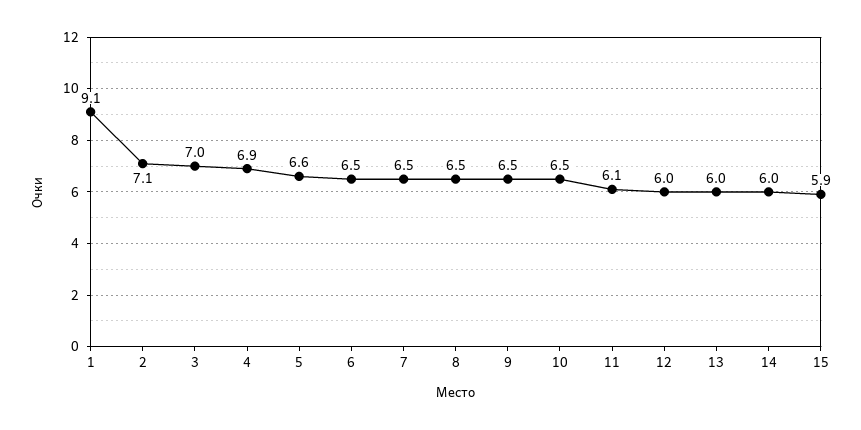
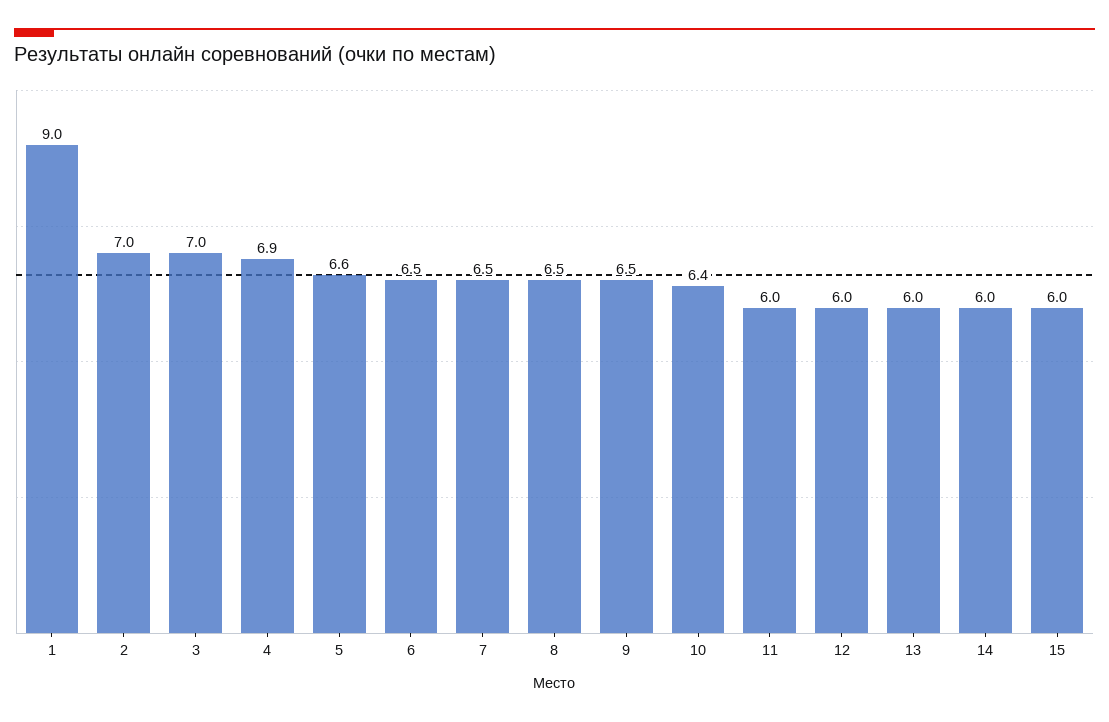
1: 9.1 -> 9
2: 7.1 -> 7
10: 6.5 -> 6.4
11: 6.1 -> 6
15: 5.9 -> 6

